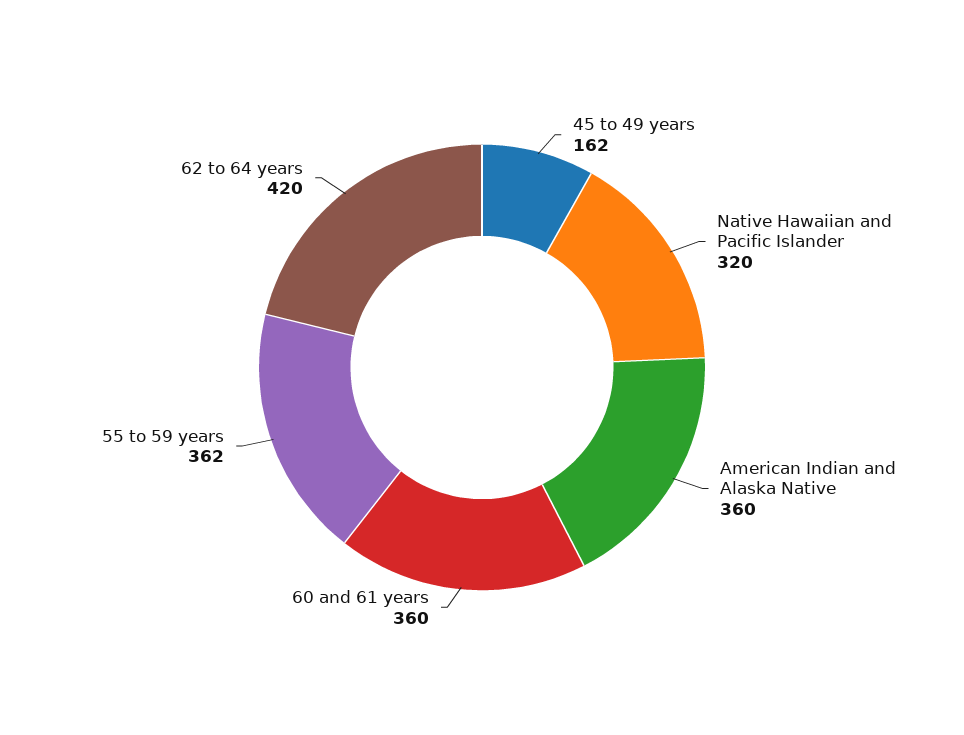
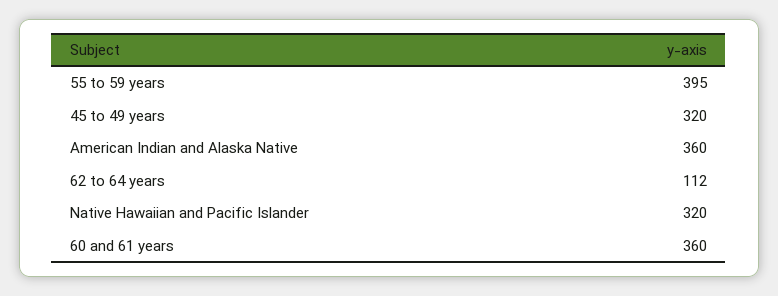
45 to 49 years: 162 -> 320
55 to 59 years: 362 -> 395
62 to 64 years: 420 -> 112

